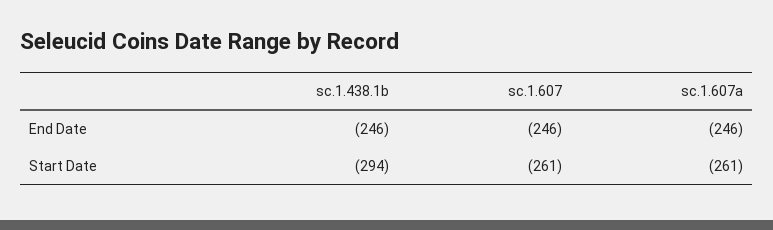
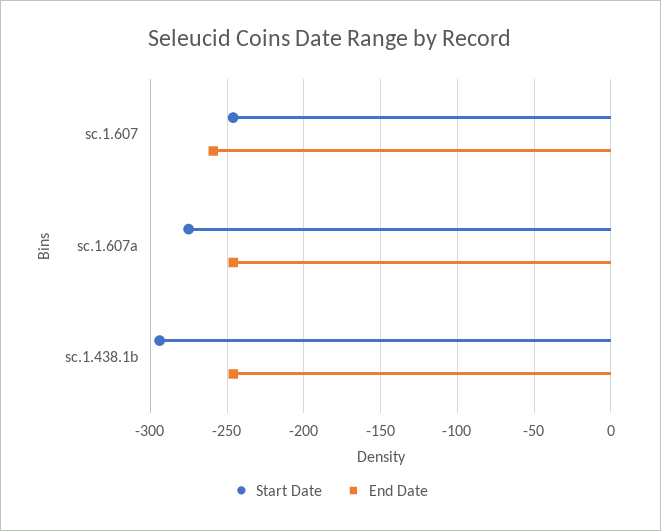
End Date, sc.1.607: -246 -> -260
Start Date, sc.1.607: -261 -> -245
Start Date, sc.1.607a: -261 -> -275

